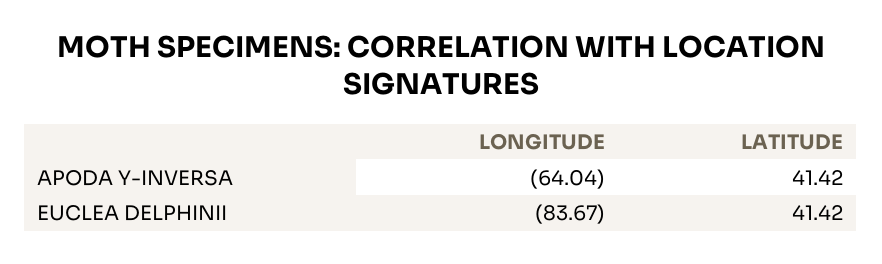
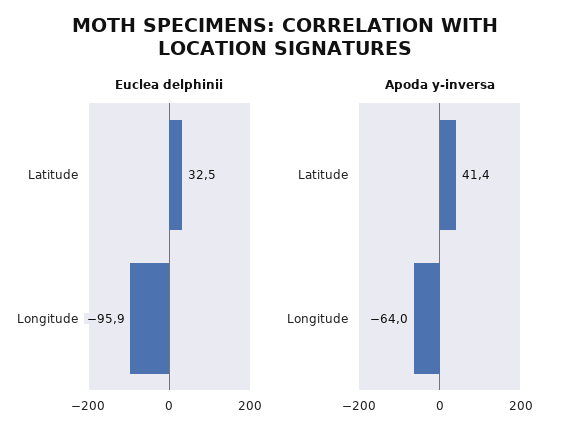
EUCLEA DELPHINII, LONGITUDE: -83.67 -> -95.9
EUCLEA DELPHINII, LATITUDE: 41.42 -> 32.5

